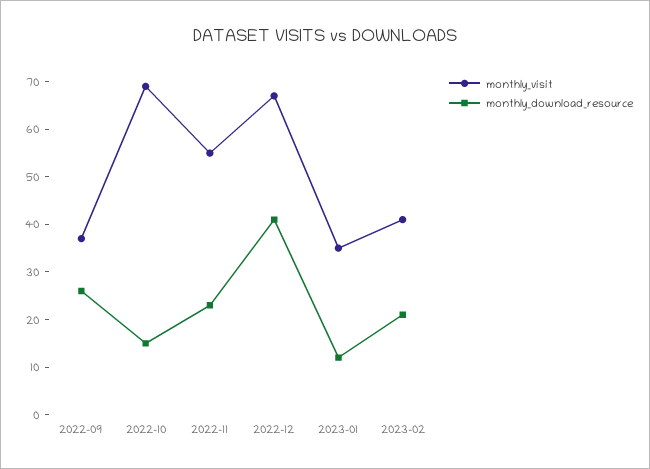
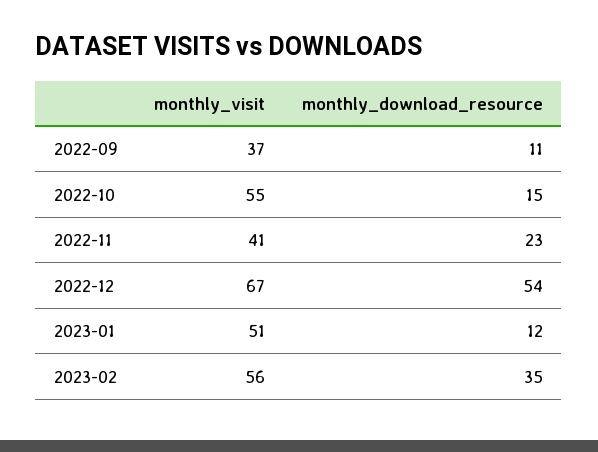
monthly_download_resource, 2022-09: 25 -> 11
monthly_visit, 2022-10: 70 -> 55
monthly_visit, 2022-11: 55 -> 41
monthly_download_resource, 2022-12: 40 -> 54
monthly_visit, 2023-01: 35 -> 51
monthly_visit, 2023-02: 40 -> 56
monthly_download_resource, 2023-02: 20 -> 35

